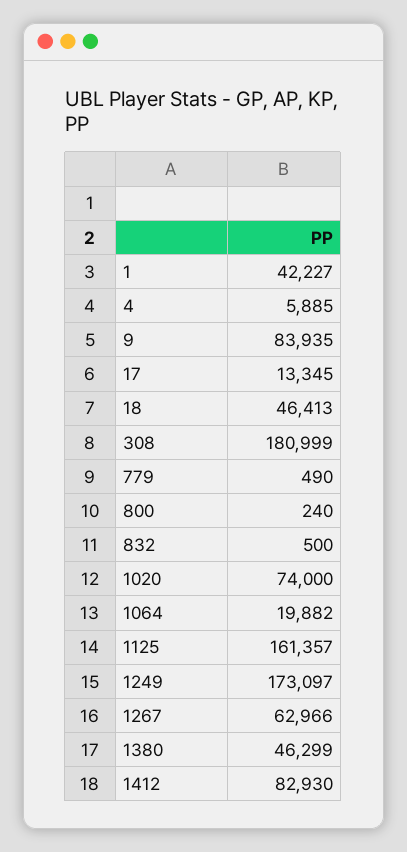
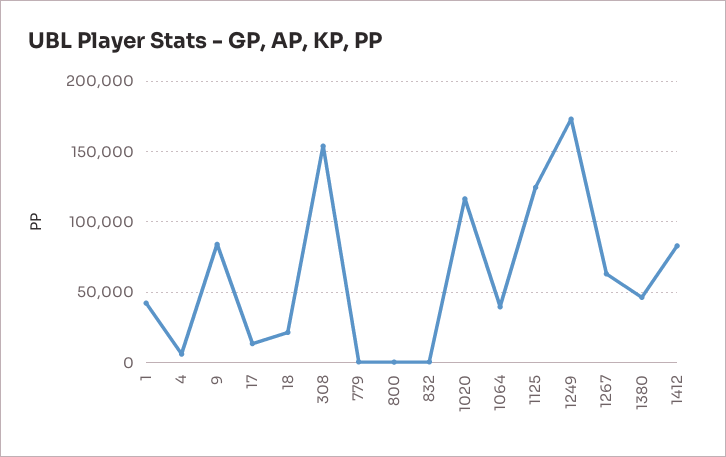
18: 46413 -> 20000
308: 180999 -> 155000
1020: 74000 -> 115000
1064: 19882 -> 40000
1125: 161357 -> 125000

